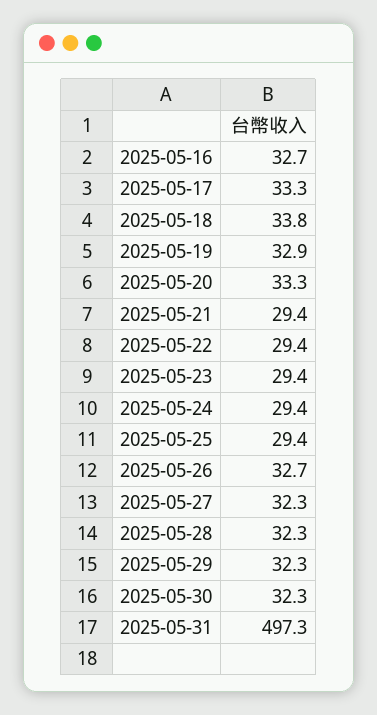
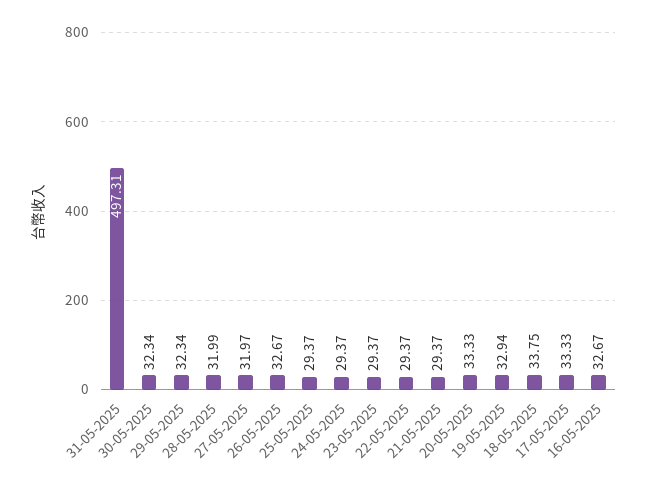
2025-05-27: 32.3 -> 31.97
2025-05-28: 32.3 -> 31.99

